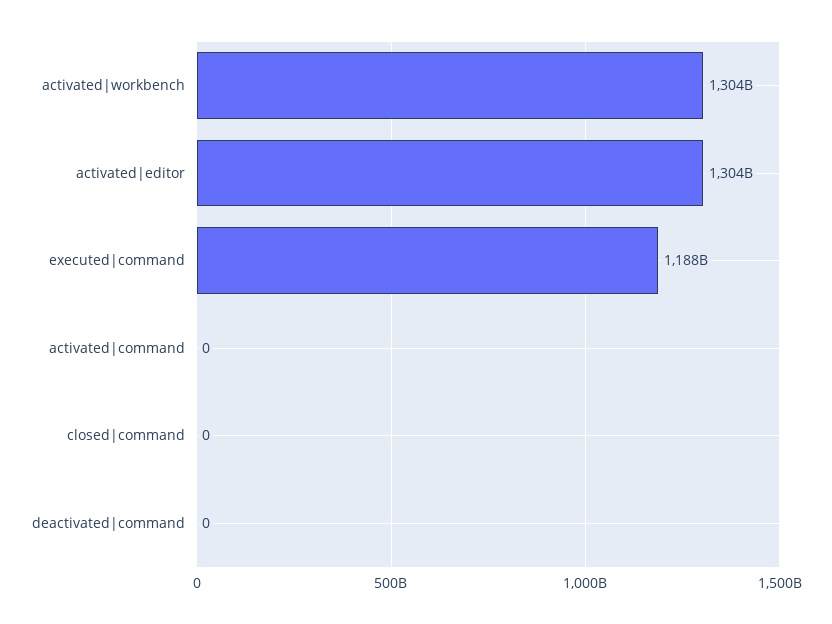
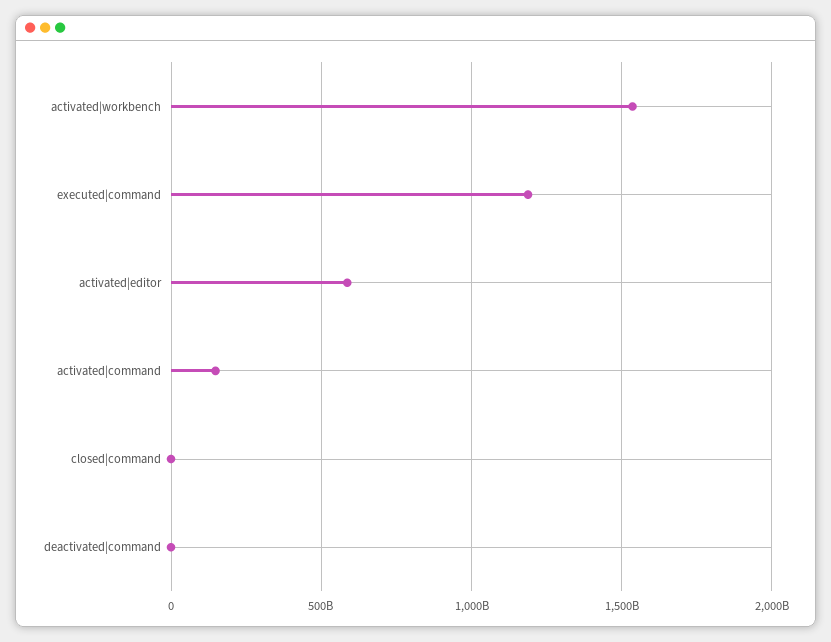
activated|workbench: 1304000000000 -> 1550000000000
activated|editor: 1304000000000 -> 600000000000
activated|command: 0 -> 150000000000

